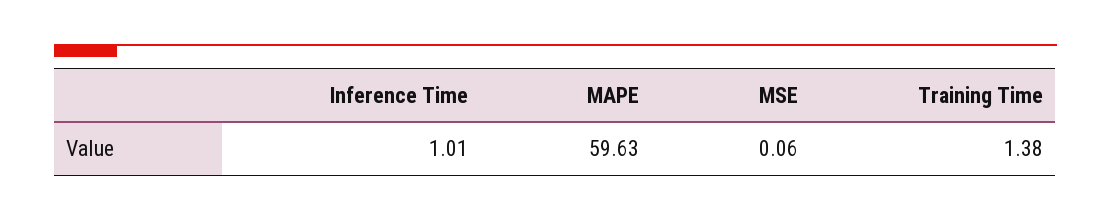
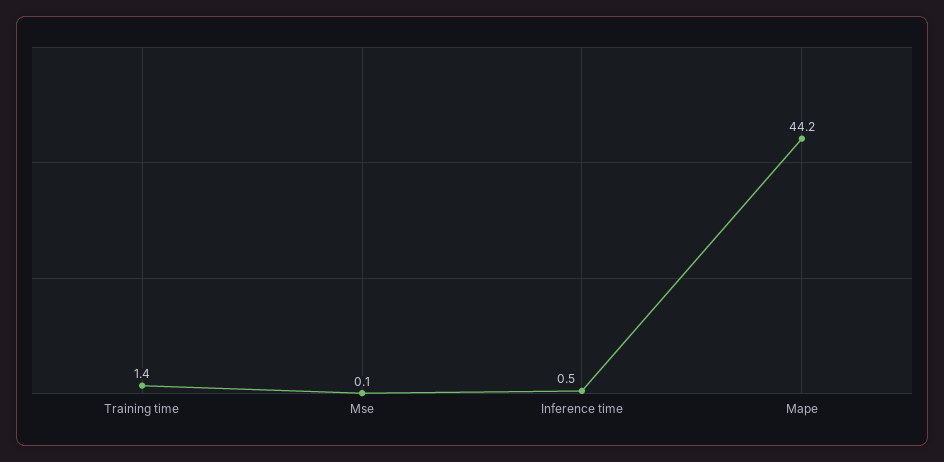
Inference Time: 1.01 -> 0.5
MAPE: 59.63 -> 44.2

